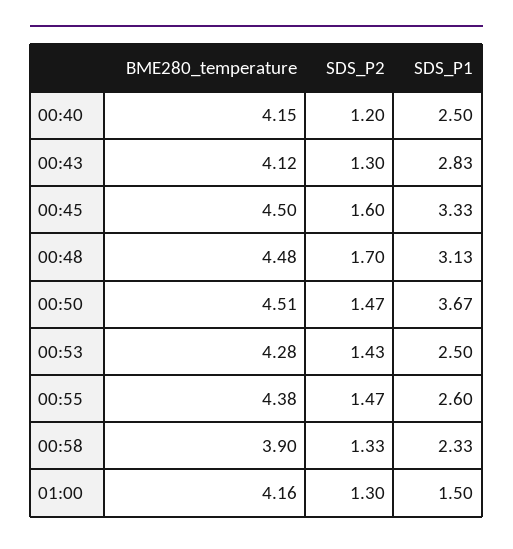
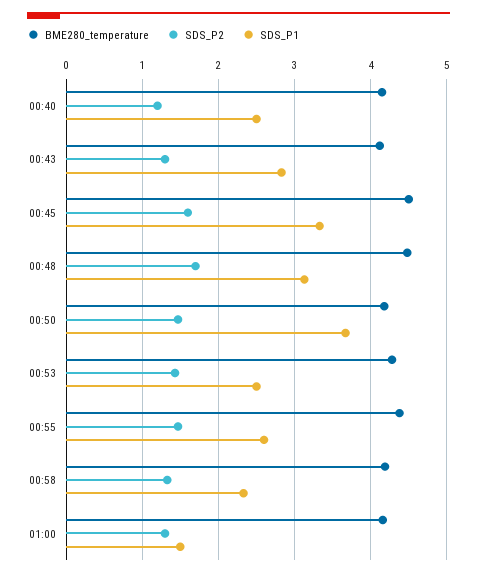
BME280_temperature, 00:50: 4.51 -> 4.2
BME280_temperature, 00:58: 3.9 -> 4.2

